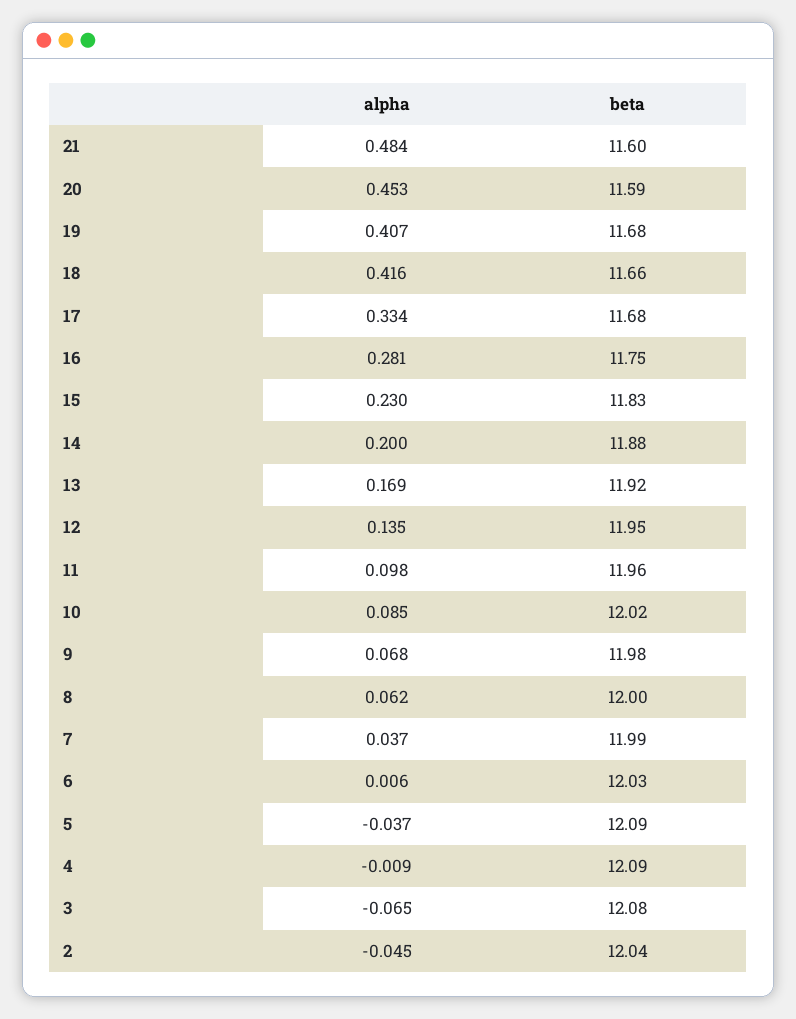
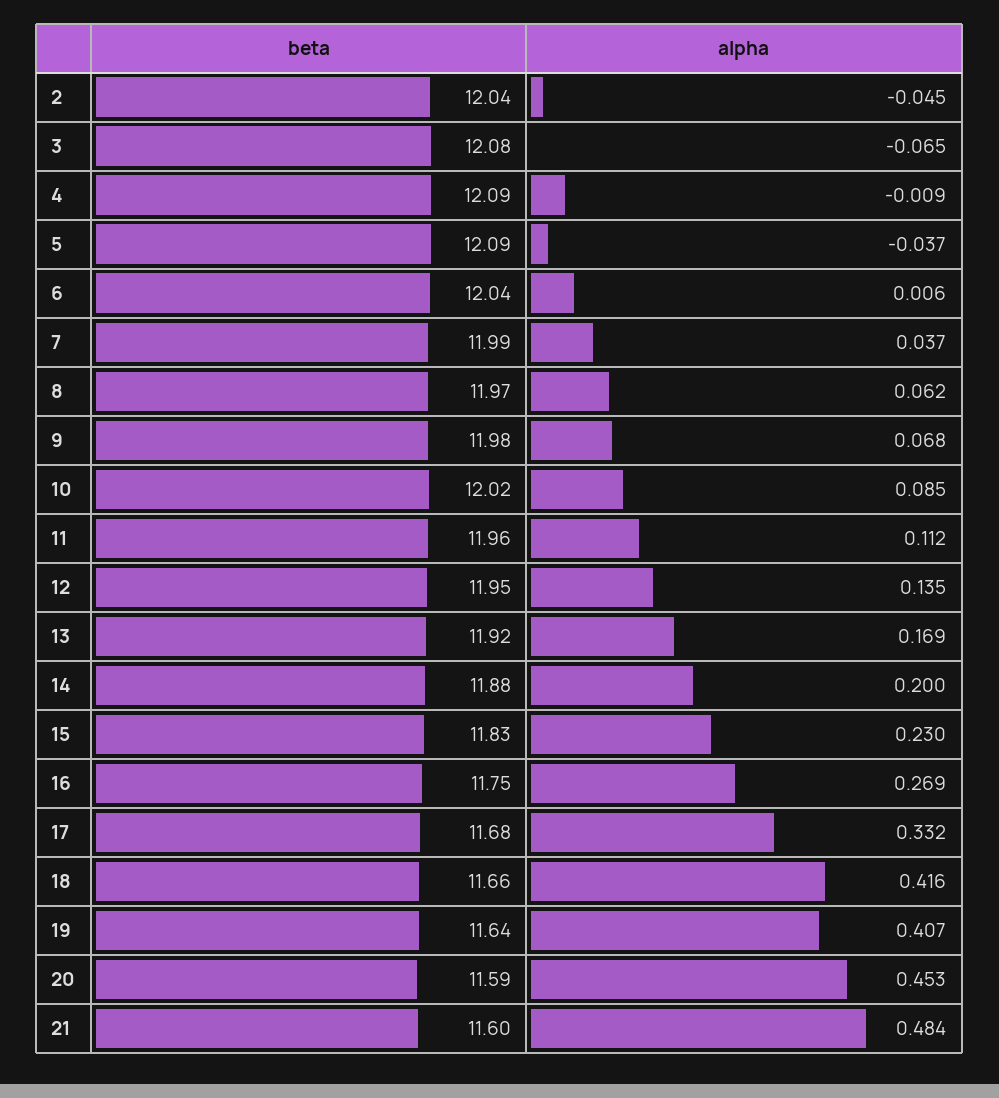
beta, 19: 11.68 -> 11.64
alpha, 17: 0.334 -> 0.332
alpha, 16: 0.281 -> 0.269
alpha, 11: 0.098 -> 0.112
beta, 8: 12 -> 11.97
beta, 6: 12.03 -> 12.04

